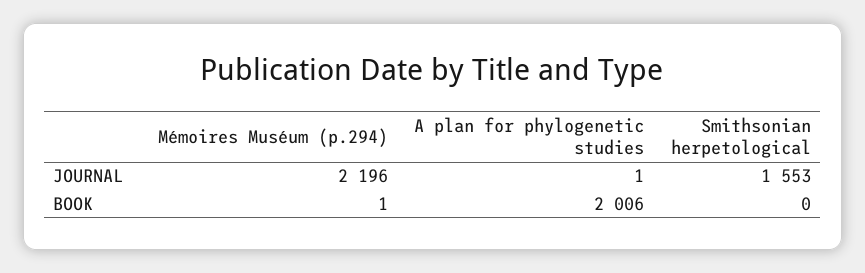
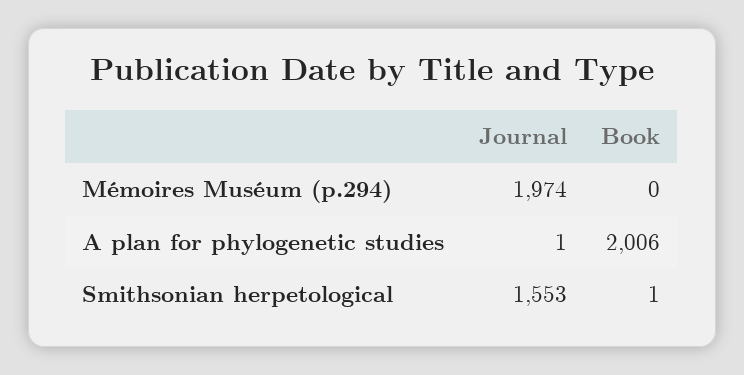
Mémoires Muséum (p.294), JOURNAL: 2196 -> 1974
Mémoires Muséum (p.294), BOOK: 1 -> 0
Smithsonian herpetological, BOOK: 0 -> 1

